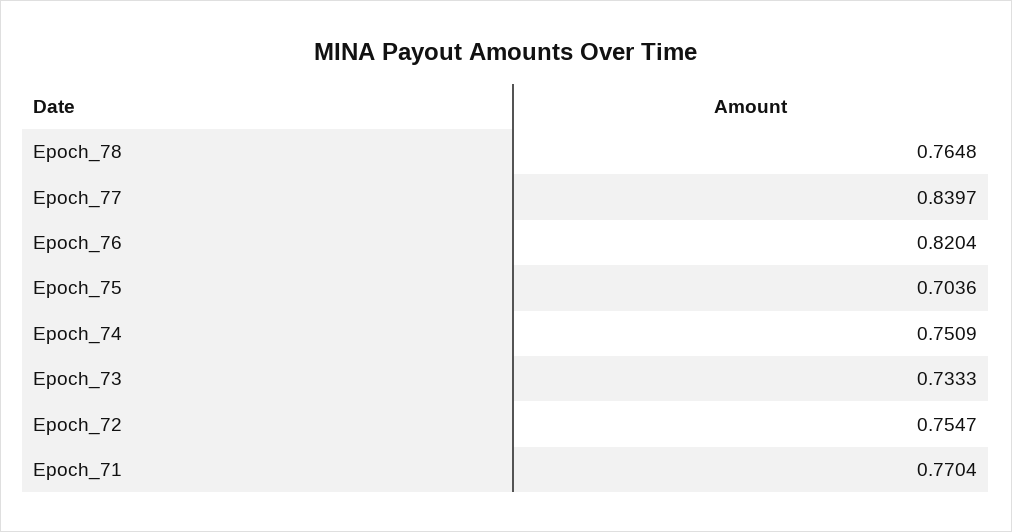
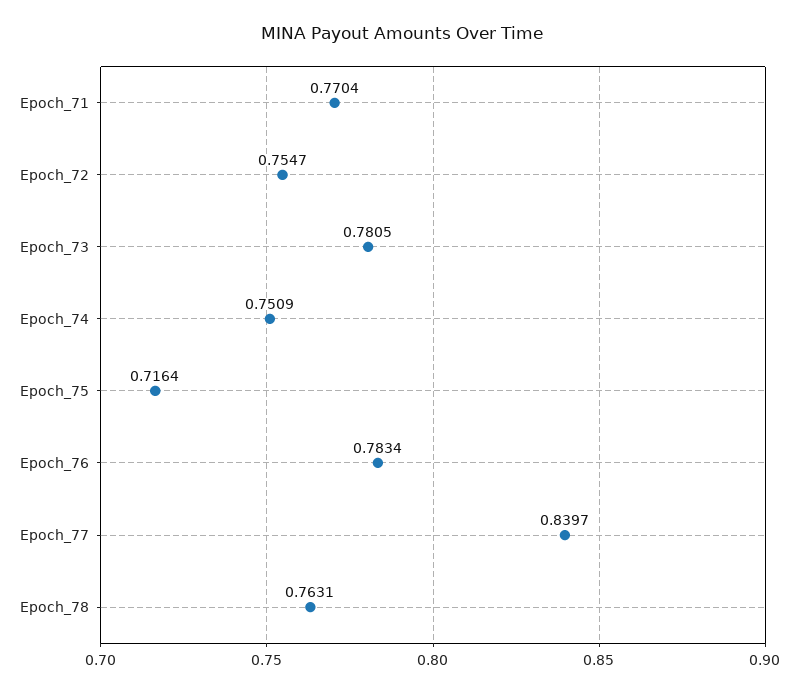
Epoch_78: 0.7648 -> 0.7631
Epoch_76: 0.8204 -> 0.7834
Epoch_75: 0.7036 -> 0.7164
Epoch_73: 0.7333 -> 0.7805

